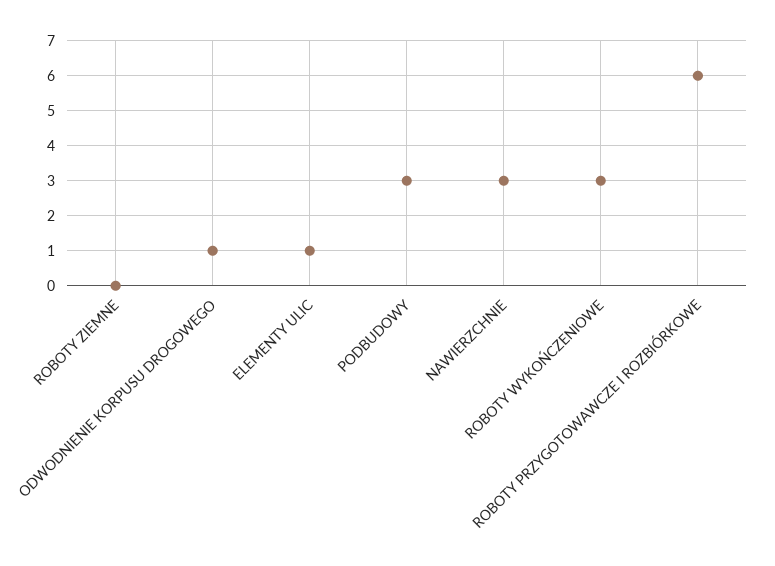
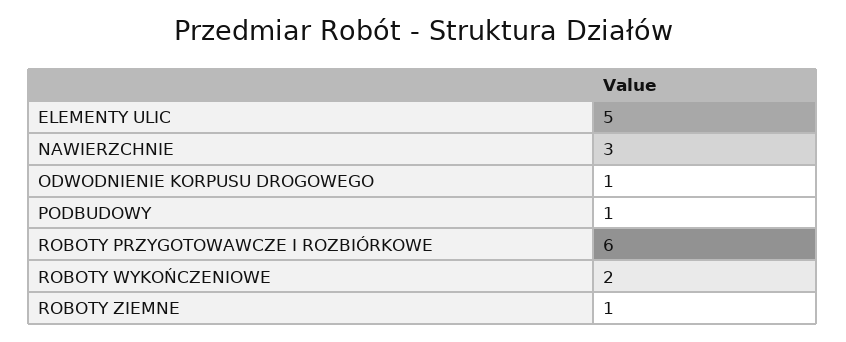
ROBOTY ZIEMNE: 0 -> 1
ELEMENTY ULIC: 1 -> 5
PODBUDOWY: 3 -> 1
ROBOTY WYKOŃCZENIOWE: 3 -> 2

